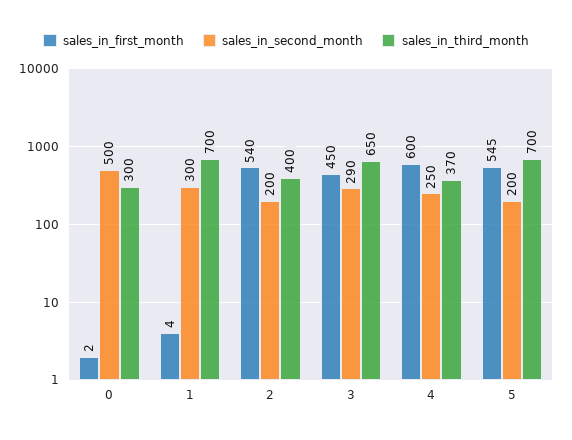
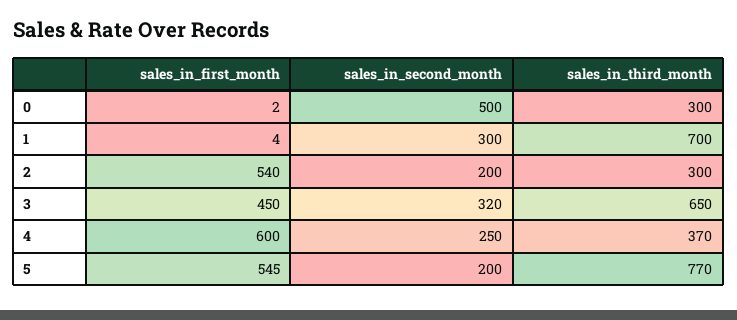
sales_in_third_month, 2: 400 -> 300
sales_in_second_month, 3: 290 -> 320
sales_in_third_month, 5: 700 -> 770

